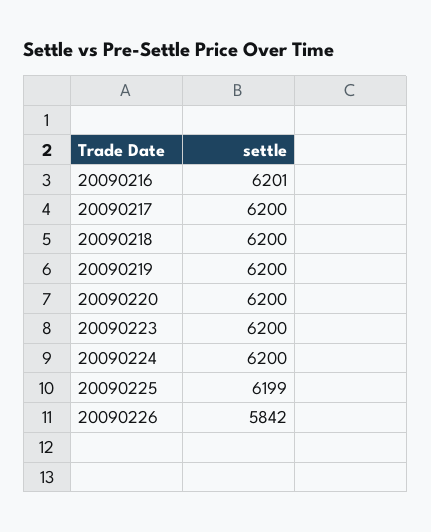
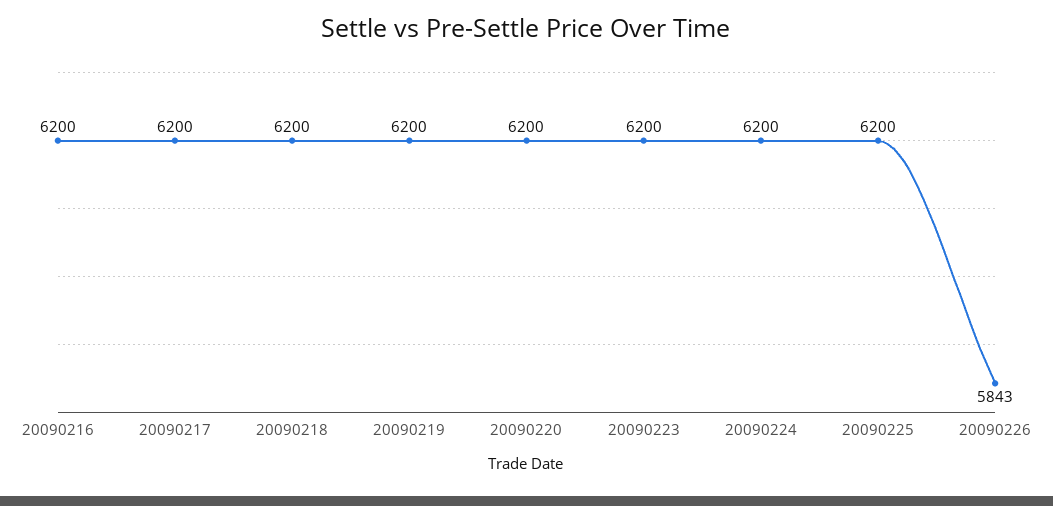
20090216: 6201 -> 6200
20090225: 6199 -> 6200
20090226: 5842 -> 5843

